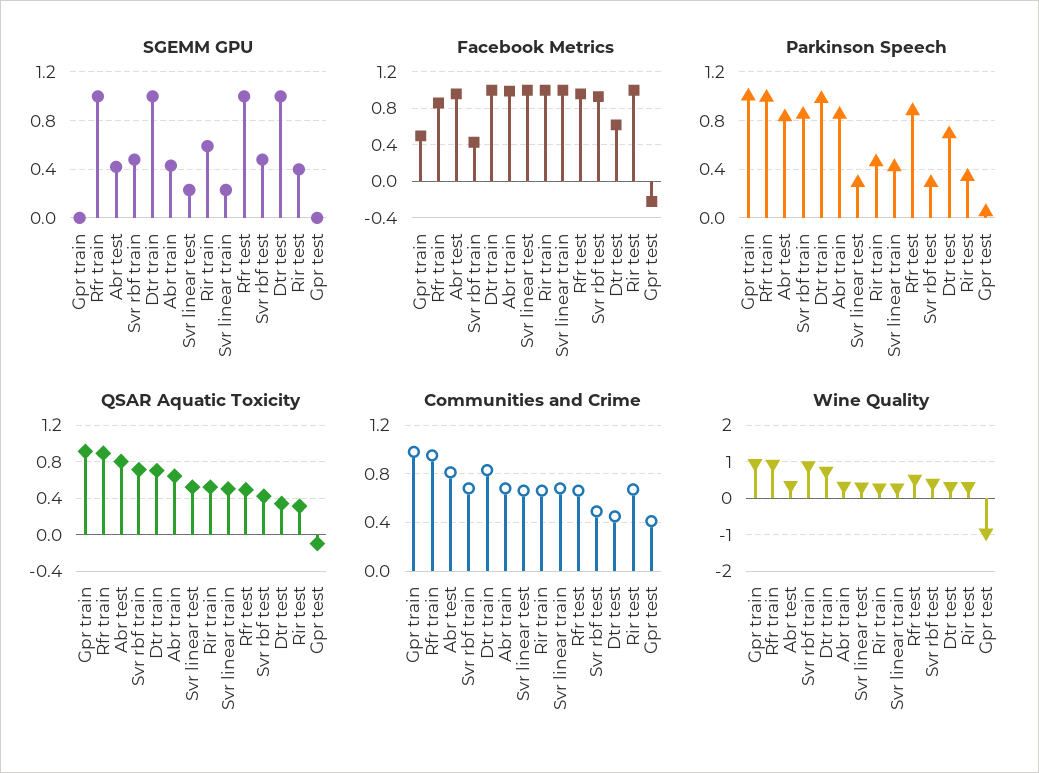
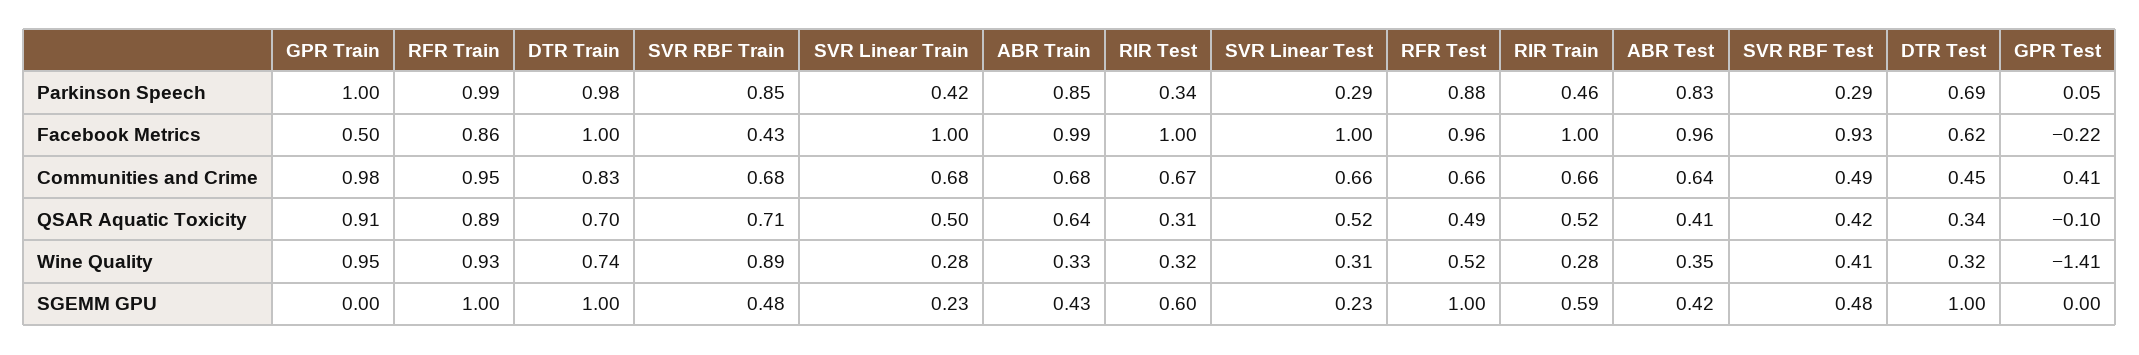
SGEMM GPU, Rir test: 0.4 -> 0.6
QSAR Aquatic Toxicity, Abr test: 0.8 -> 0.41
Communities and Crime, Abr test: 0.8 -> 0.64
Wine Quality, Gpr test: -1 -> -1.41

